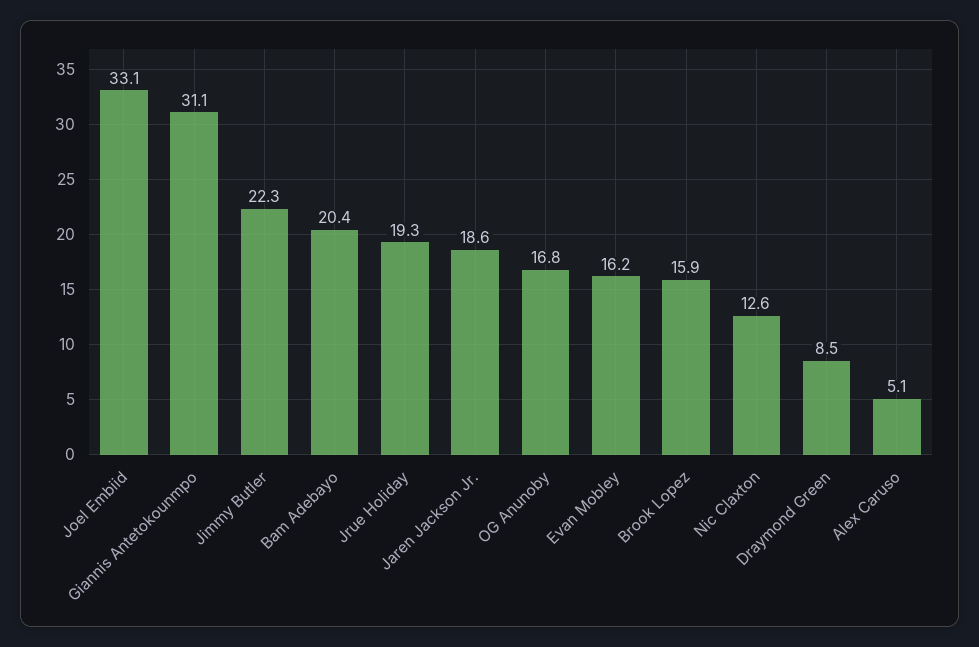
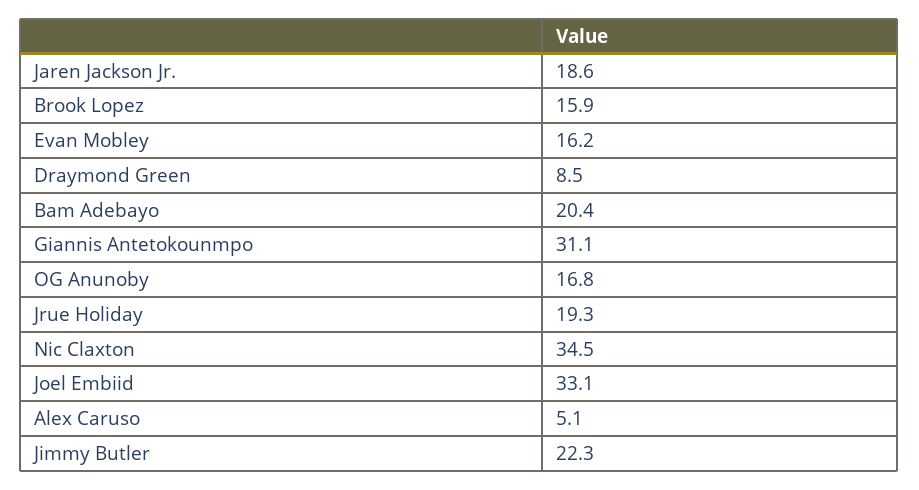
Nic Claxton: 12.6 -> 34.5

